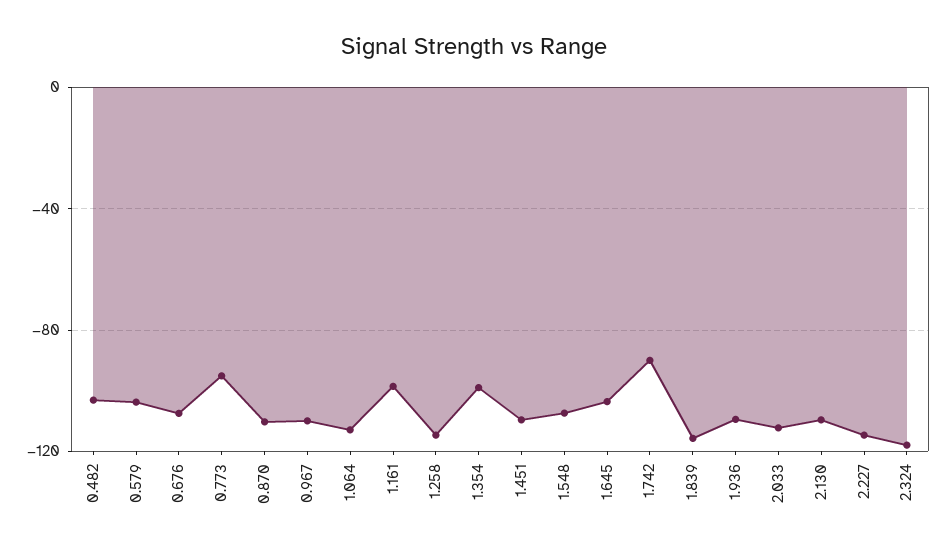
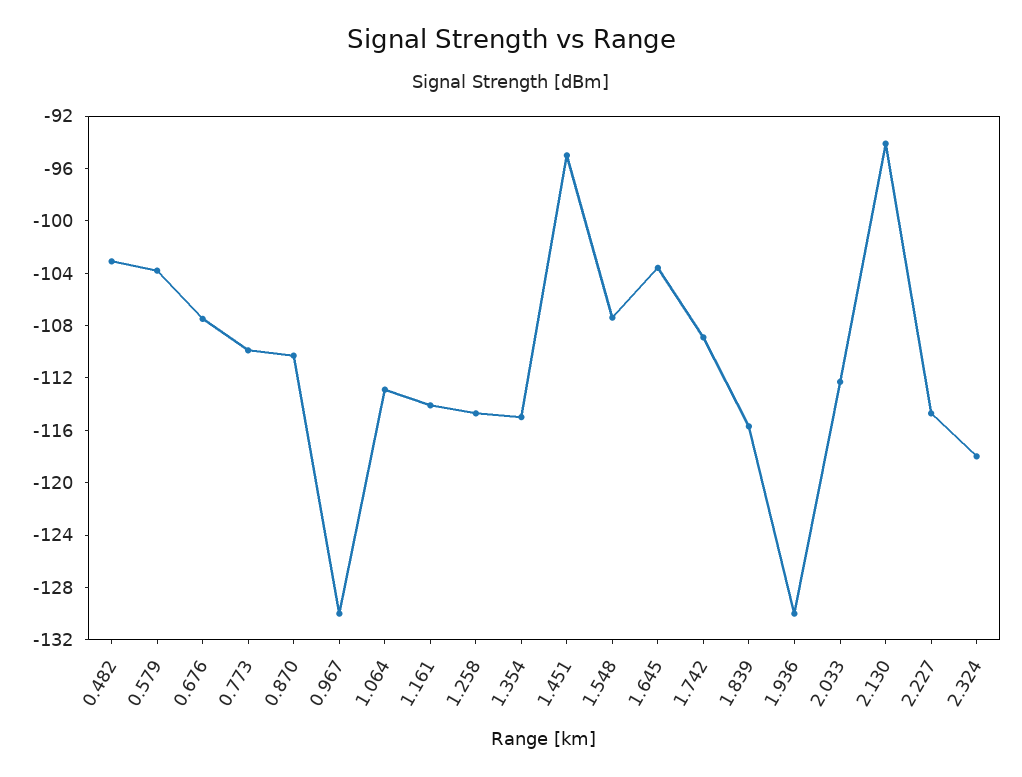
0.773: -95 -> -110
0.967: -110 -> -130
1.161: -100 -> -114
1.354: -100 -> -115
1.451: -110 -> -95
1.742: -90 -> -109
1.936: -110 -> -130
2.130: -110 -> -94

